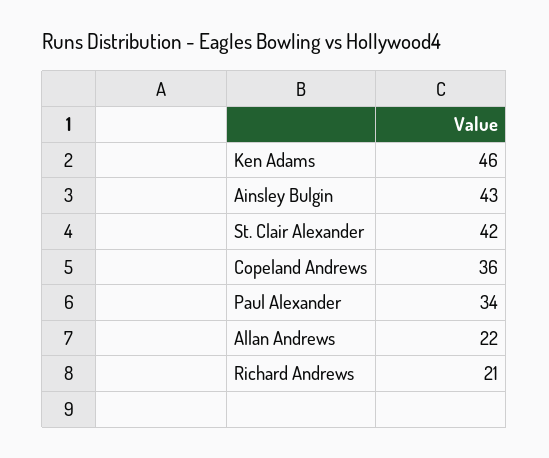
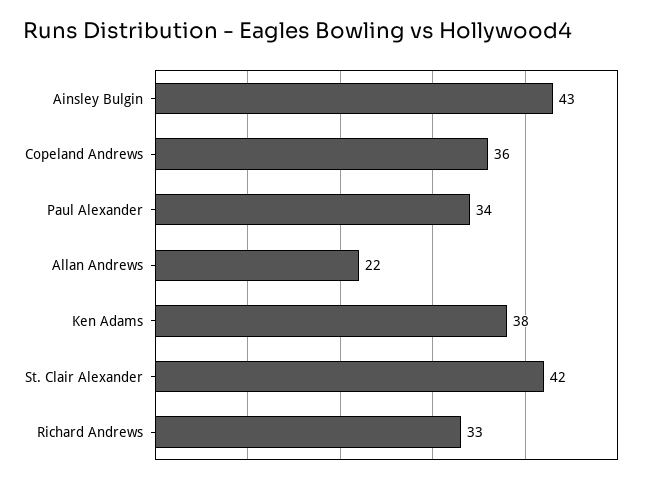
Ken Adams: 46 -> 38
Richard Andrews: 21 -> 33

